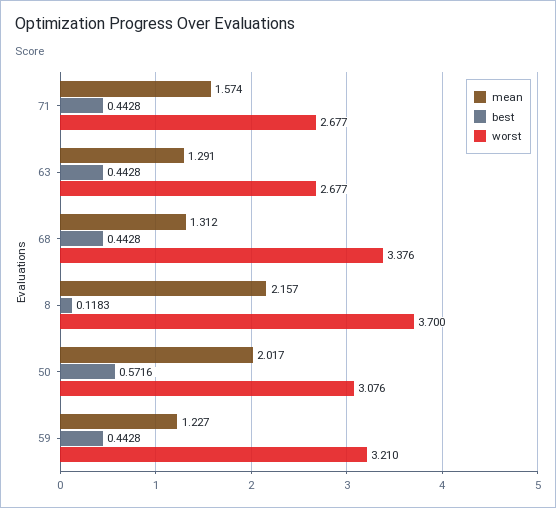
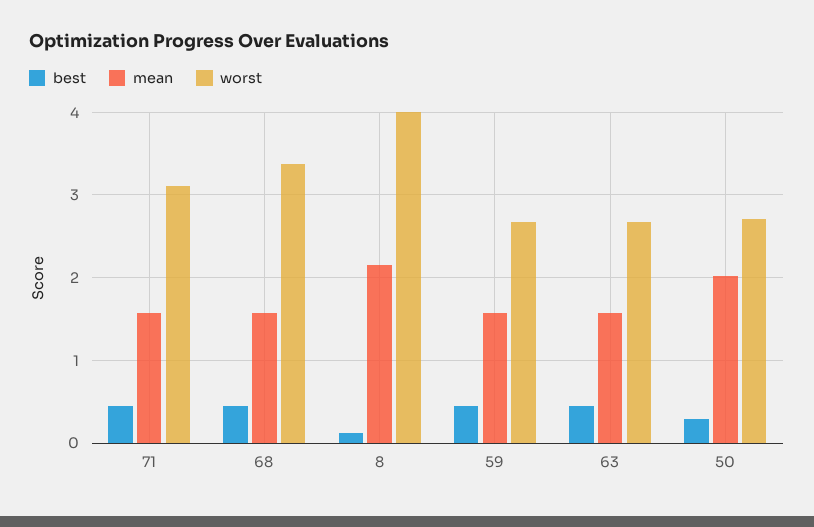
worst, 71: 2.677 -> 3.1
mean, 63: 1.291 -> 1.6
mean, 68: 1.312 -> 1.6
worst, 8: 3.7 -> 4
best, 50: 0.5716 -> 0.3
worst, 50: 3.076 -> 2.7
mean, 59: 1.227 -> 1.6
worst, 59: 3.21 -> 2.7

